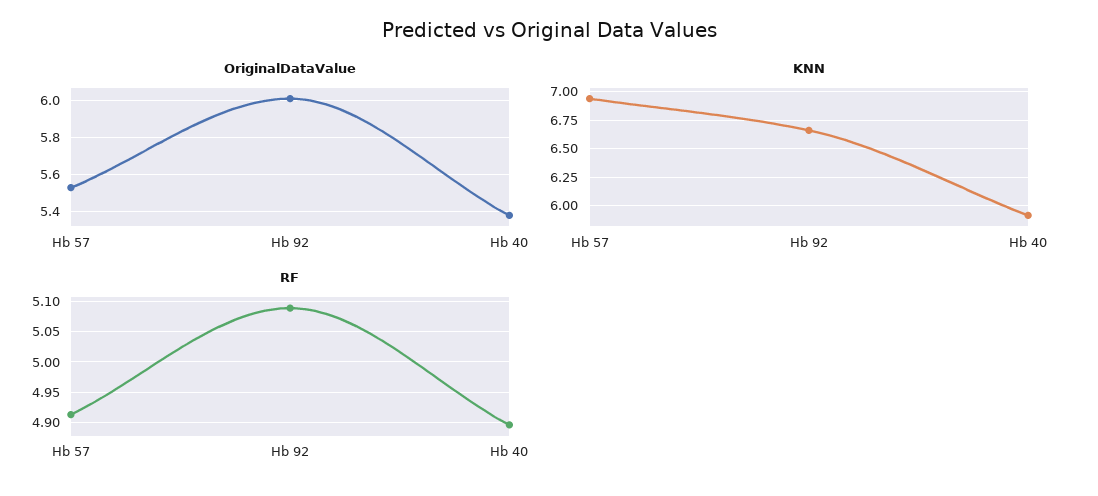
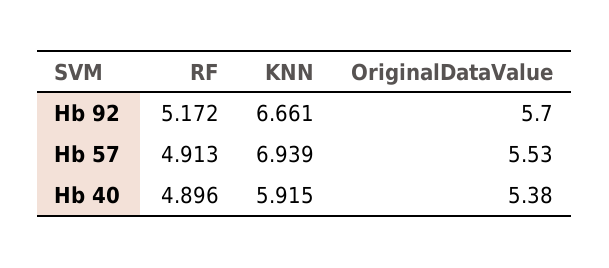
OriginalDataValue, Hb 92: 6 -> 5.7
RF, Hb 92: 5.09 -> 5.172

